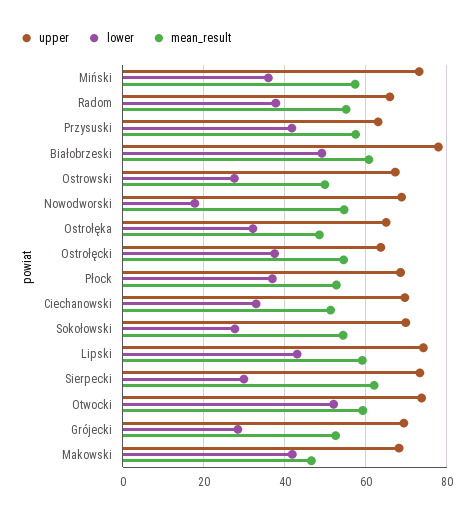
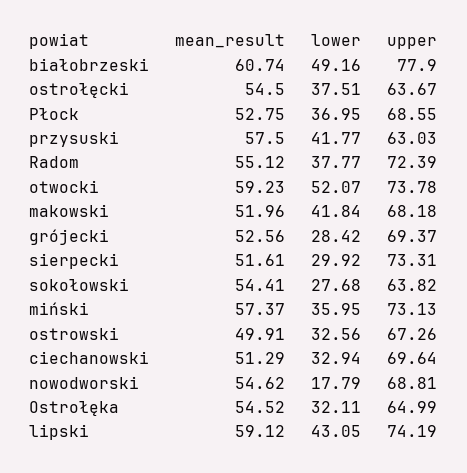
upper, Radom: 66 -> 72.39
lower, Ostrowski: 28 -> 32.56
mean_result, Ostrołęka: 48 -> 54.52
upper, Sokołowski: 70 -> 63.82
mean_result, Sierpecki: 62 -> 51.61
mean_result, Makowski: 46 -> 51.96

